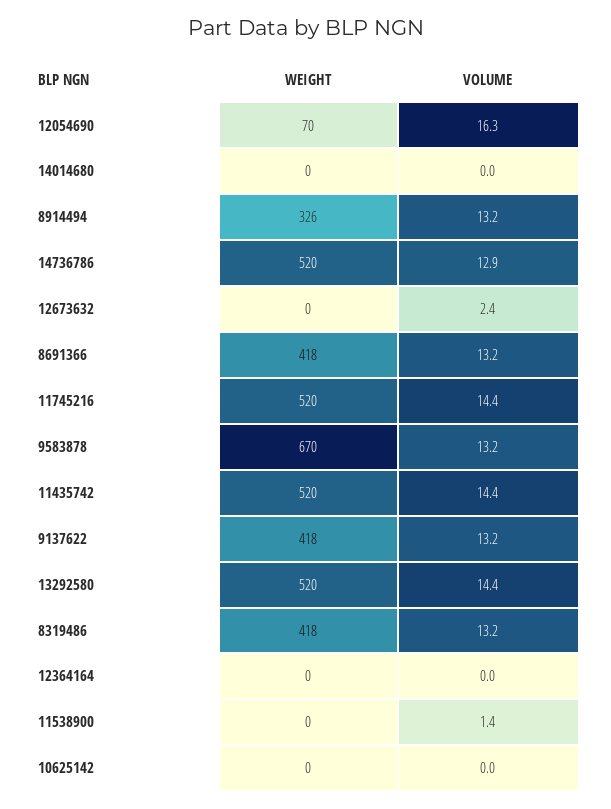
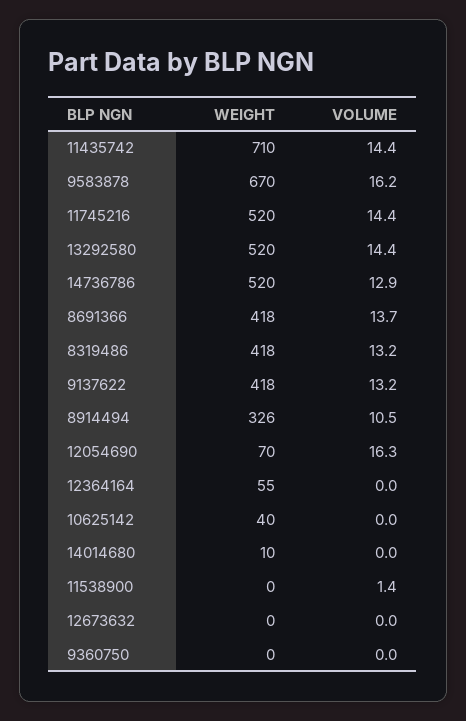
WEIGHT, 14014680: 0 -> 10
VOLUME, 8914494: 13.2 -> 10.5
VOLUME, 12673632: 2.4 -> 0
VOLUME, 8691366: 13.2 -> 13.7
VOLUME, 9583878: 13.2 -> 16.2
WEIGHT, 11435742: 520 -> 710
WEIGHT, 12364164: 0 -> 55
WEIGHT, 10625142: 0 -> 40
WEIGHT, 9360750: none -> 0
VOLUME, 9360750: none -> 0

